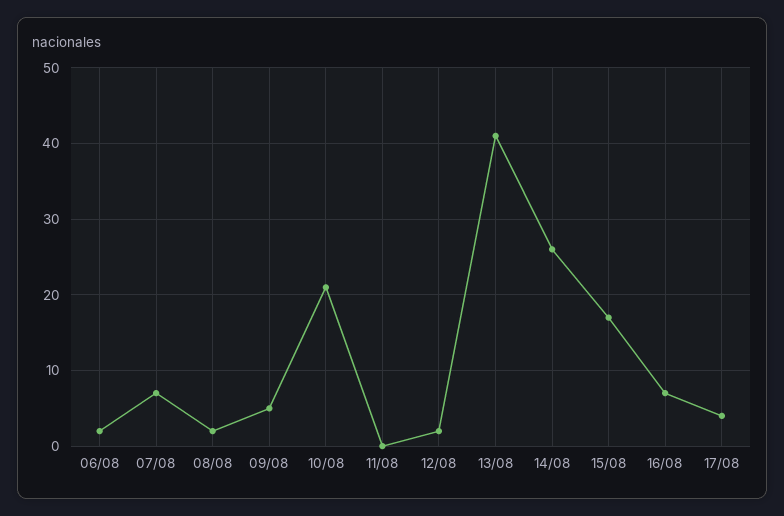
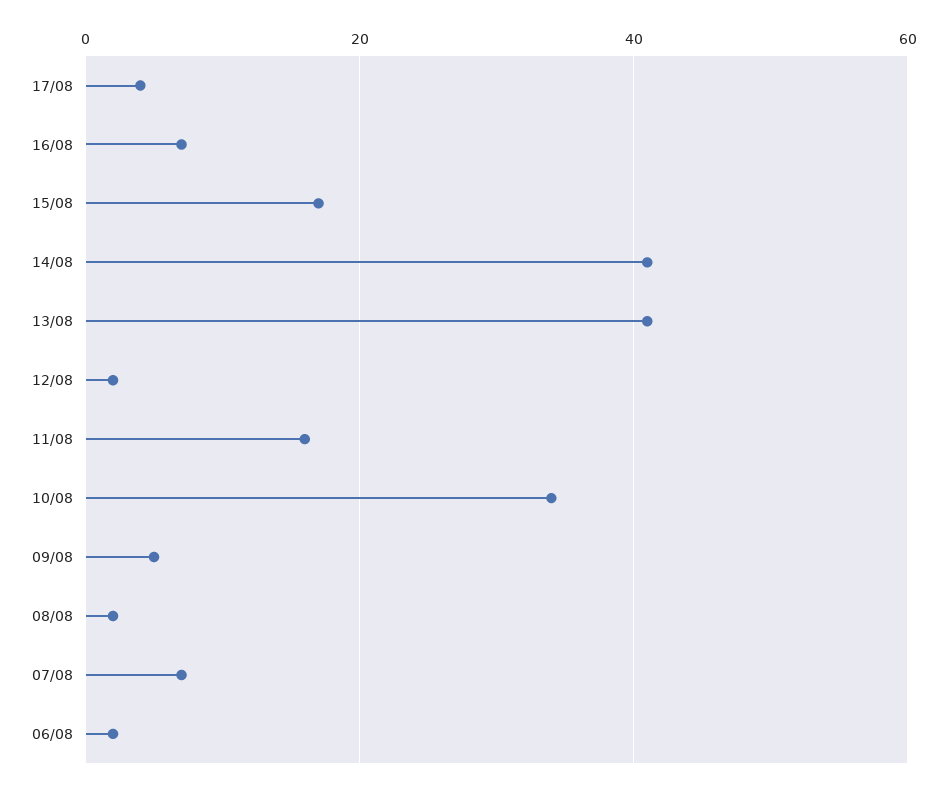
10/08: 21 -> 35
11/08: 0 -> 15
14/08: 26 -> 40

